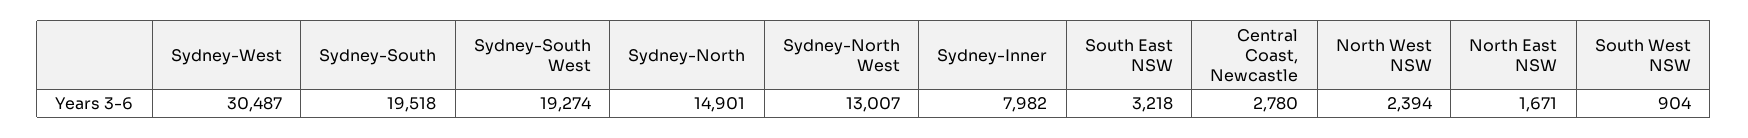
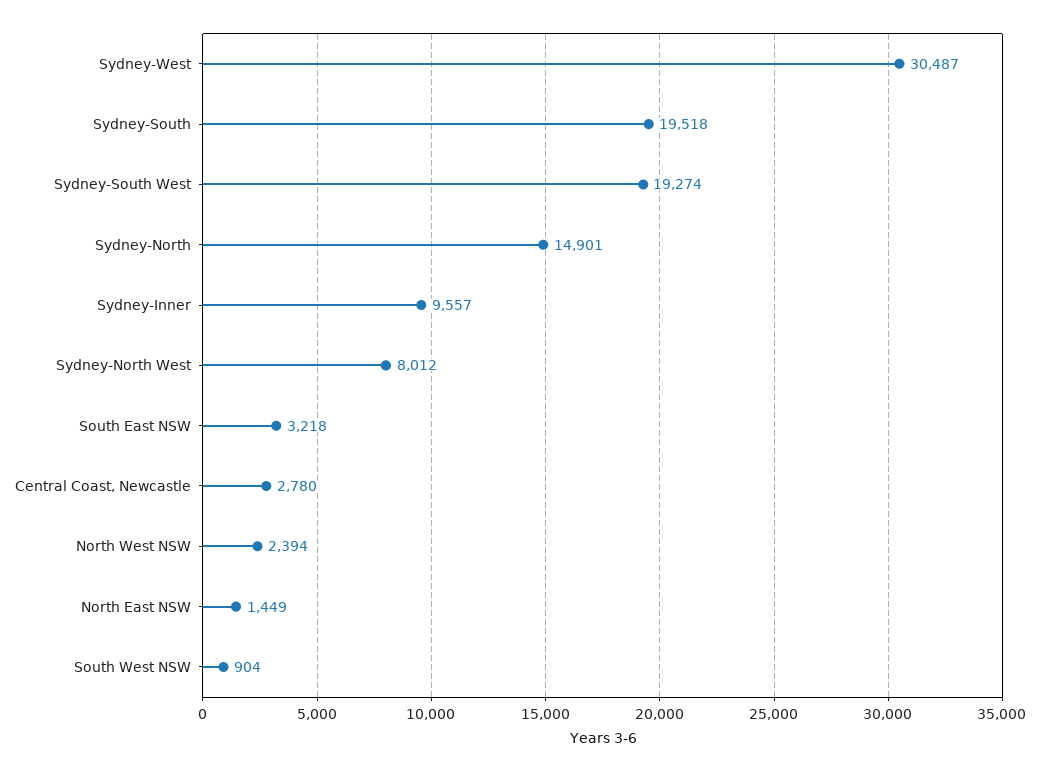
Sydney-North West: 13007 -> 8012
Sydney-Inner: 7982 -> 9557
North East NSW: 1671 -> 1449

